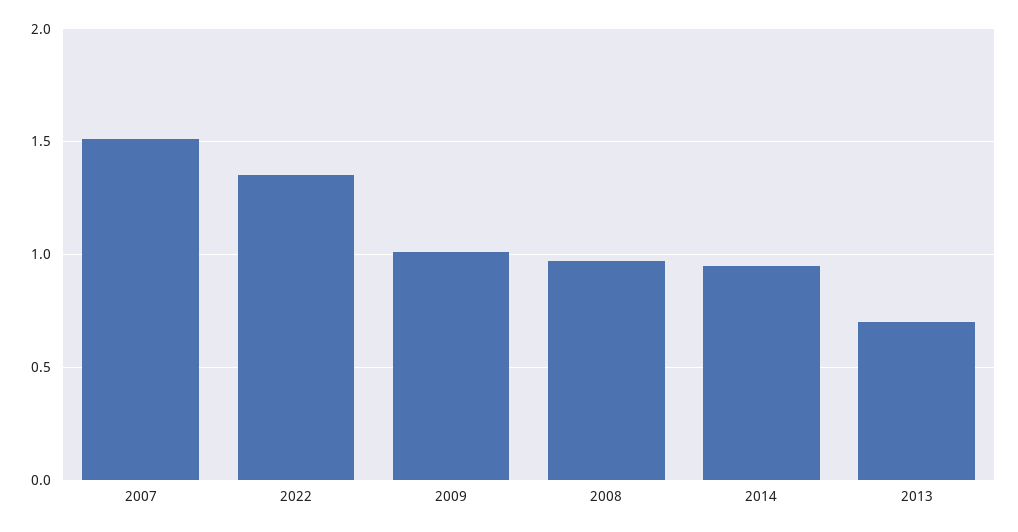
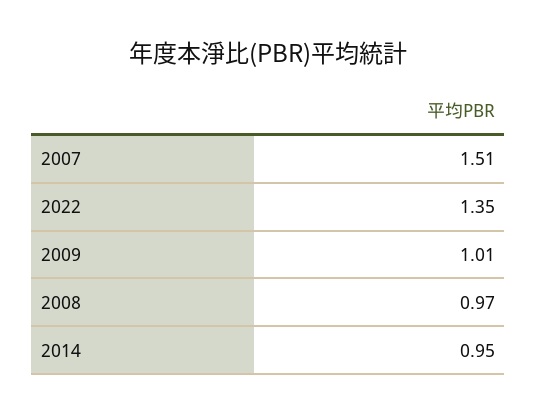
2013: 0.7 -> none

